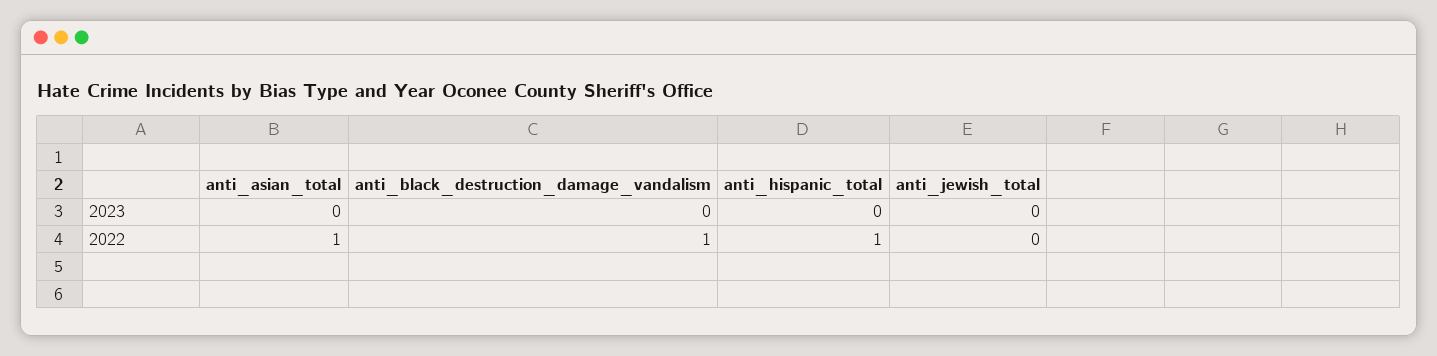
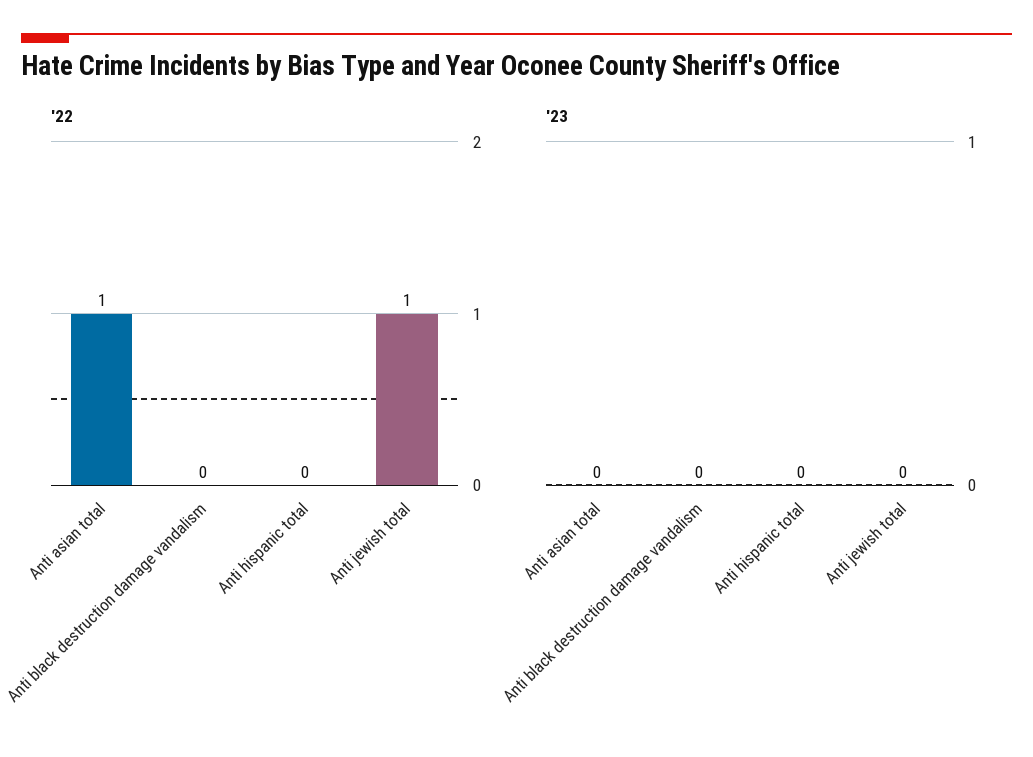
2022, anti_black_destruction_damage_vandalism: 1 -> 0
2022, anti_hispanic_total: 1 -> 0
2022, anti_jewish_total: 0 -> 1

